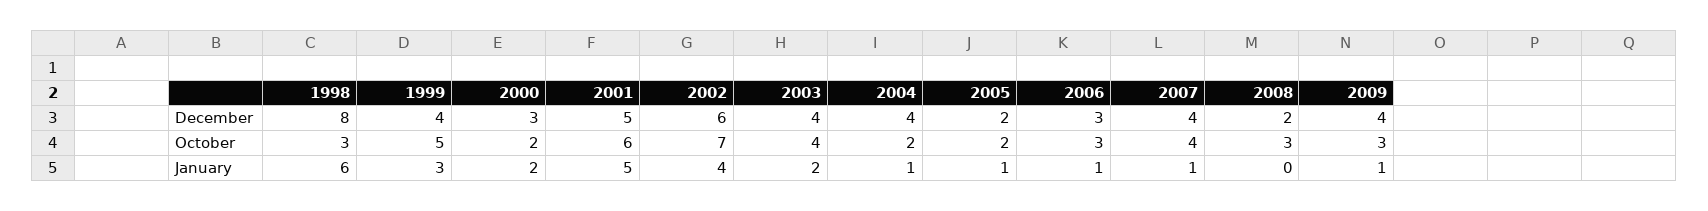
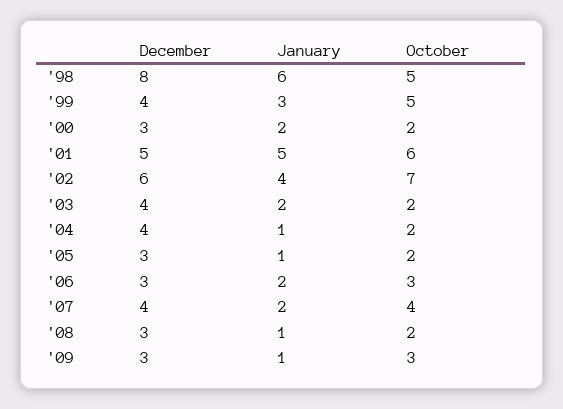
2005, December: 2 -> 3
2008, December: 2 -> 3
2009, December: 4 -> 3
1998, October: 3 -> 5
2003, October: 4 -> 2
2008, October: 3 -> 2
2006, January: 1 -> 2
2007, January: 1 -> 2
2008, January: 0 -> 1

